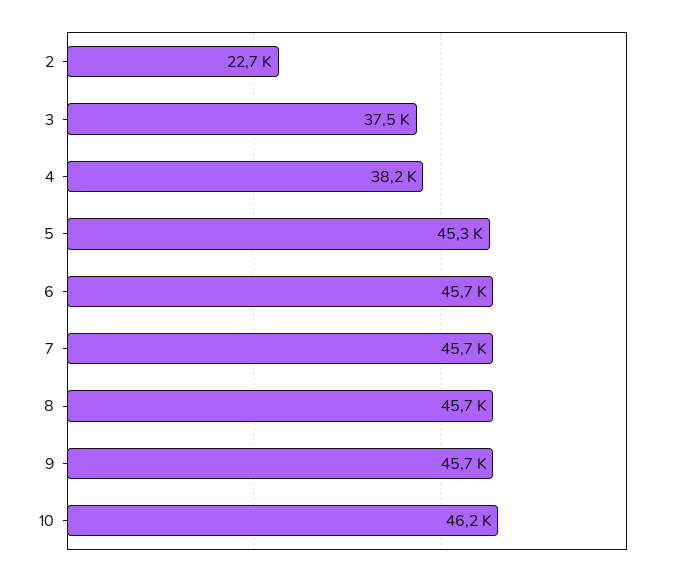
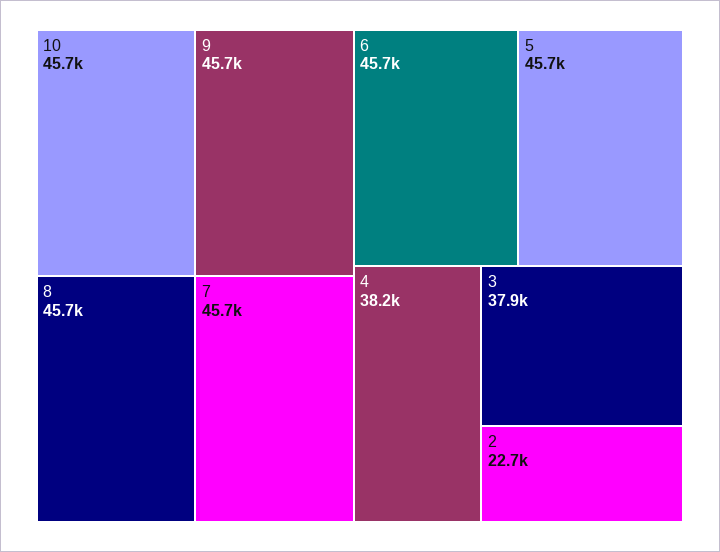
3: 37500 -> 37900
5: 45300 -> 45700
10: 46200 -> 45700

